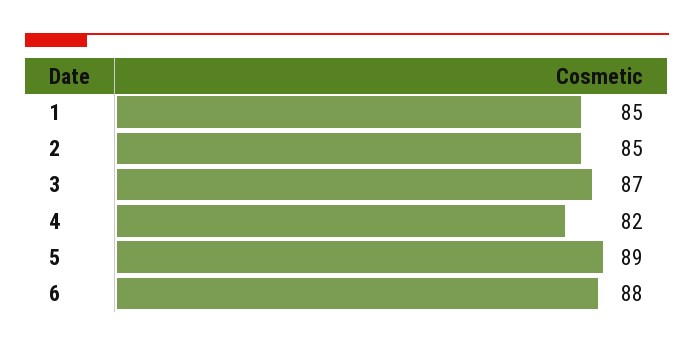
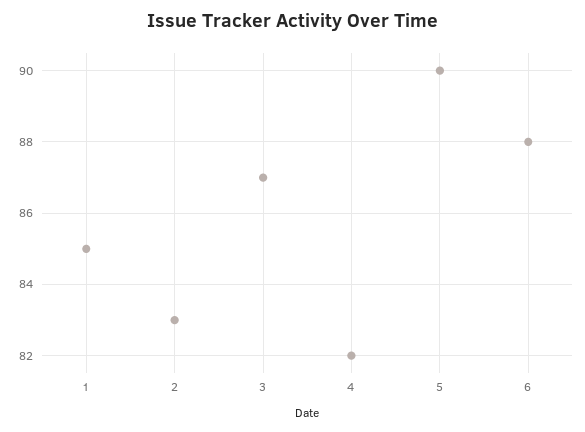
2: 85 -> 83
5: 89 -> 90

